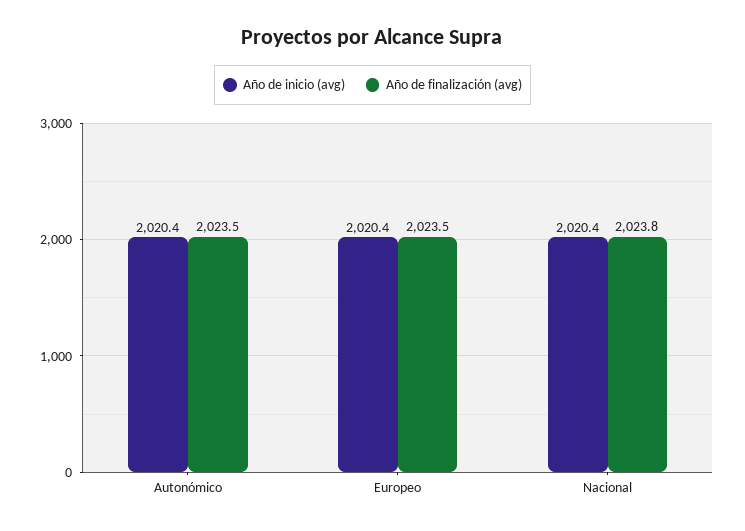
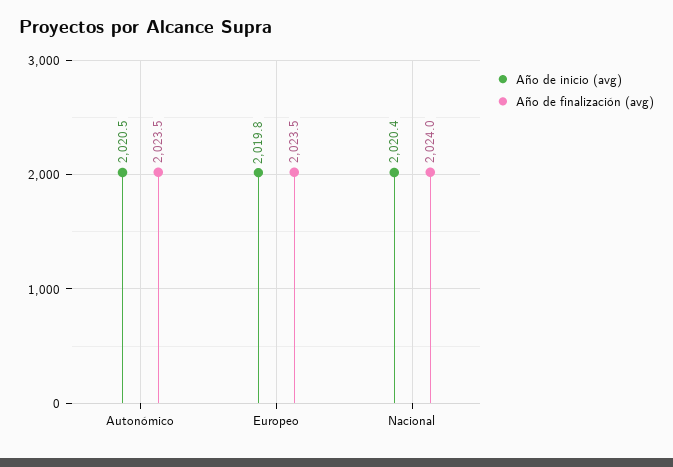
Año de inicio (avg), Autonómico: 2020.4 -> 2020.5
Año de inicio (avg), Europeo: 2020.4 -> 2019.8
Año de finalización (avg), Nacional: 2023.8 -> 2024

